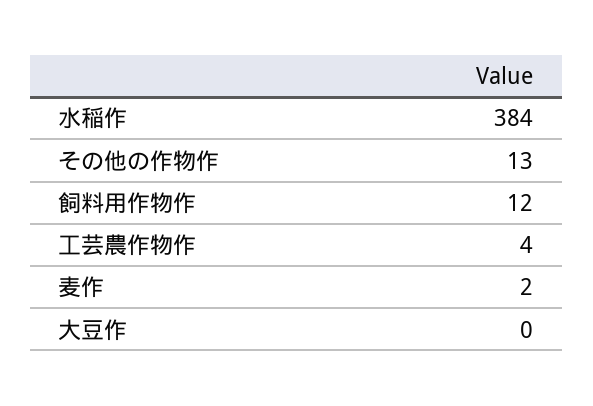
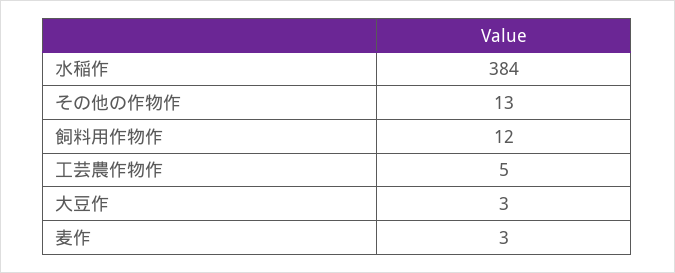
工芸農作物作: 4 -> 5
麦作: 2 -> 3
大豆作: 0 -> 3

